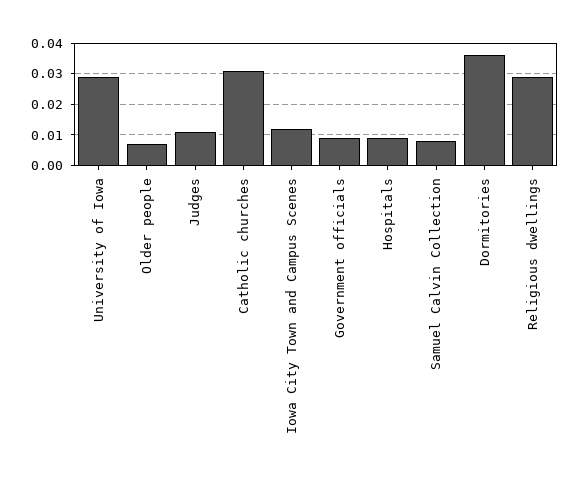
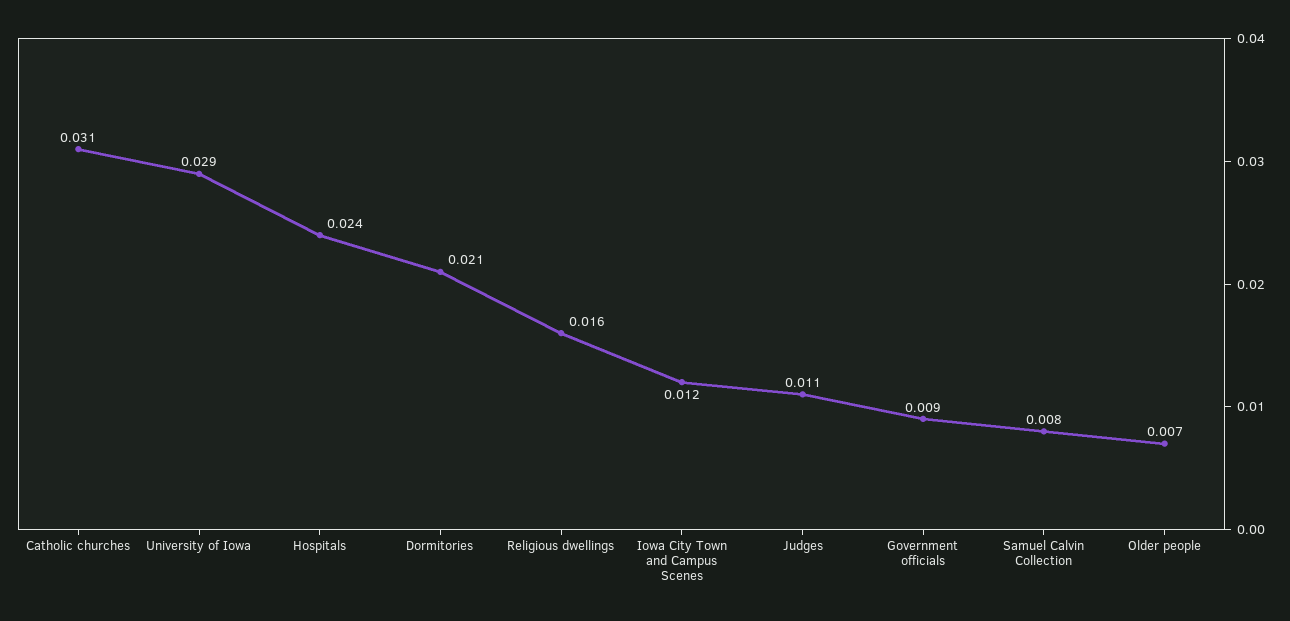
Hospitals: 0.01 -> 0.024
Dormitories: 0.035 -> 0.021
Religious dwellings: 0.03 -> 0.016

